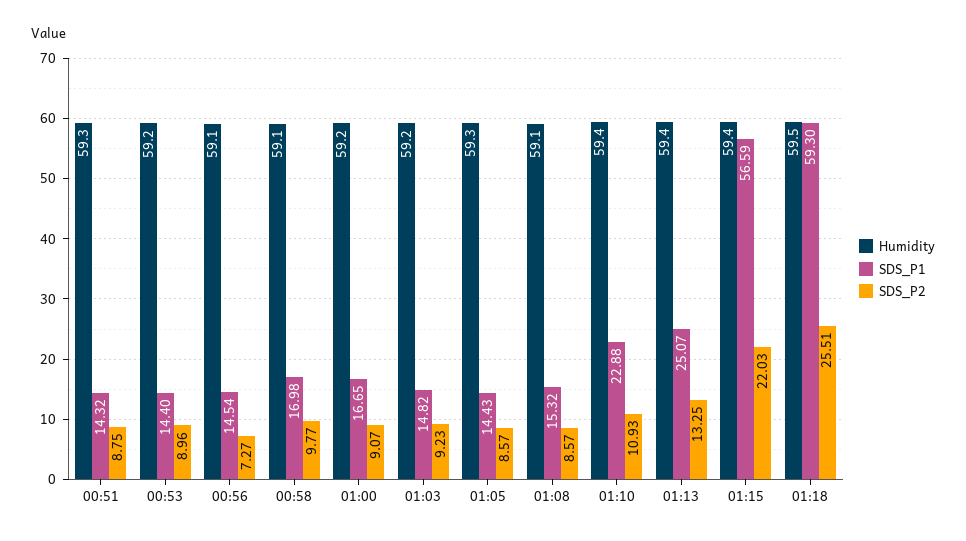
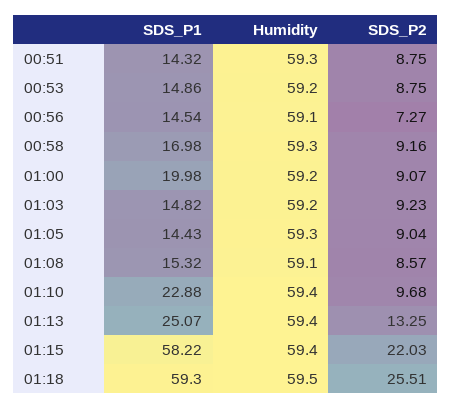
SDS_P1, 00:53: 14.4 -> 14.86
SDS_P2, 00:53: 8.96 -> 8.75
Humidity, 00:58: 59.1 -> 59.3
SDS_P2, 00:58: 9.77 -> 9.16
SDS_P1, 01:00: 16.65 -> 19.98
SDS_P2, 01:05: 8.57 -> 9.04
SDS_P2, 01:10: 10.93 -> 9.68
SDS_P1, 01:15: 56.59 -> 58.22

